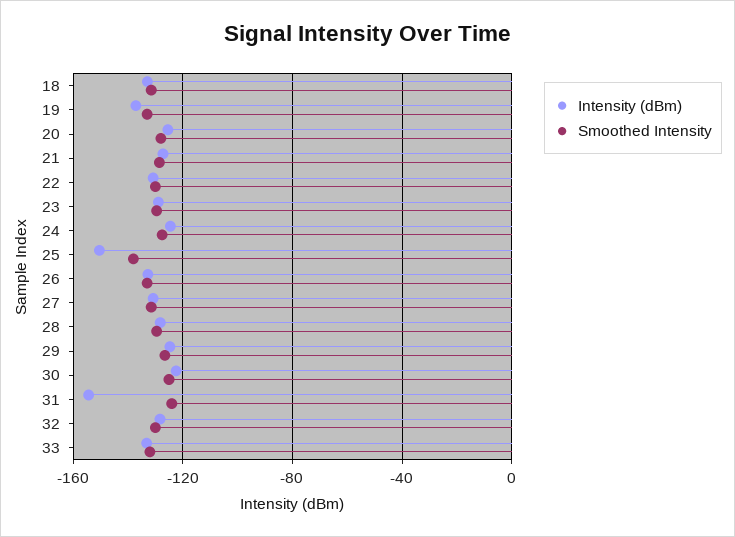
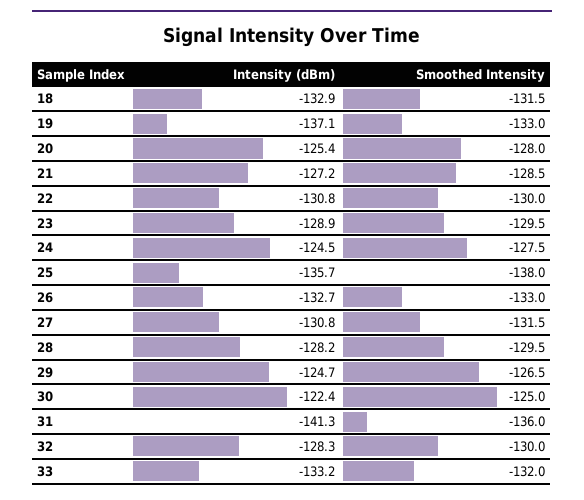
Intensity (dBm), 25: -150 -> -135.7
Intensity (dBm), 31: -155 -> -141.3
Smoothed Intensity, 31: -125 -> -136

